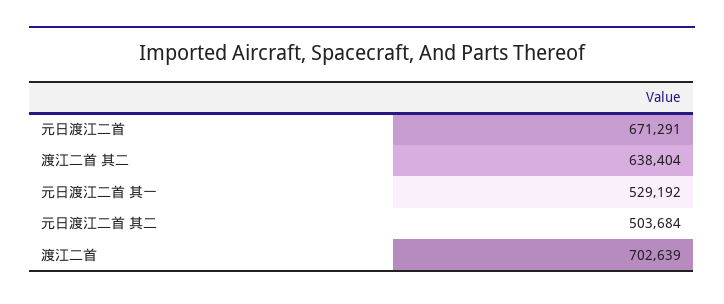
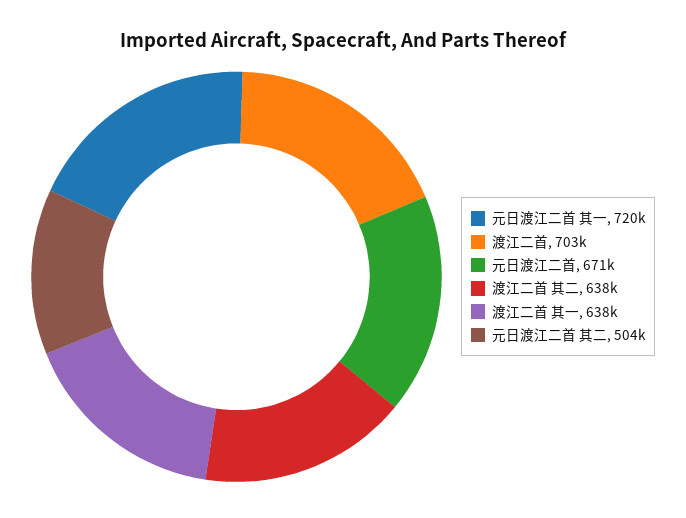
元日渡江二首 其一: 529192 -> 720000
渡江二首 其一: none -> 638000

